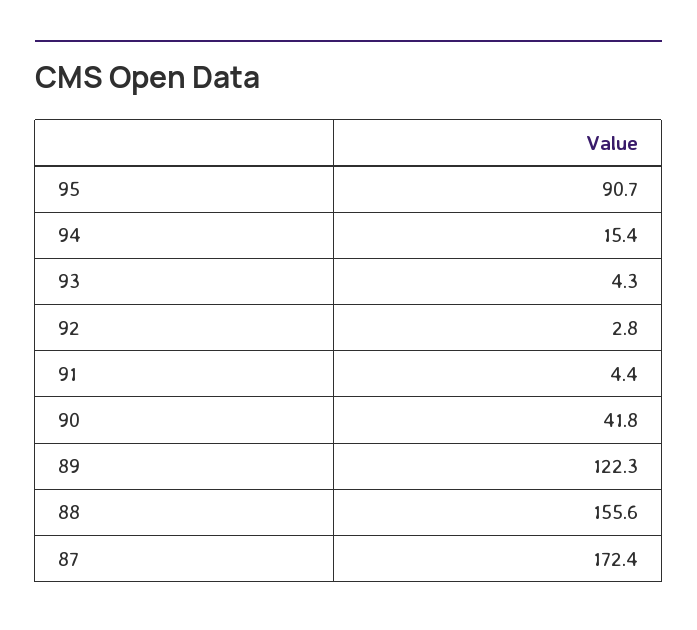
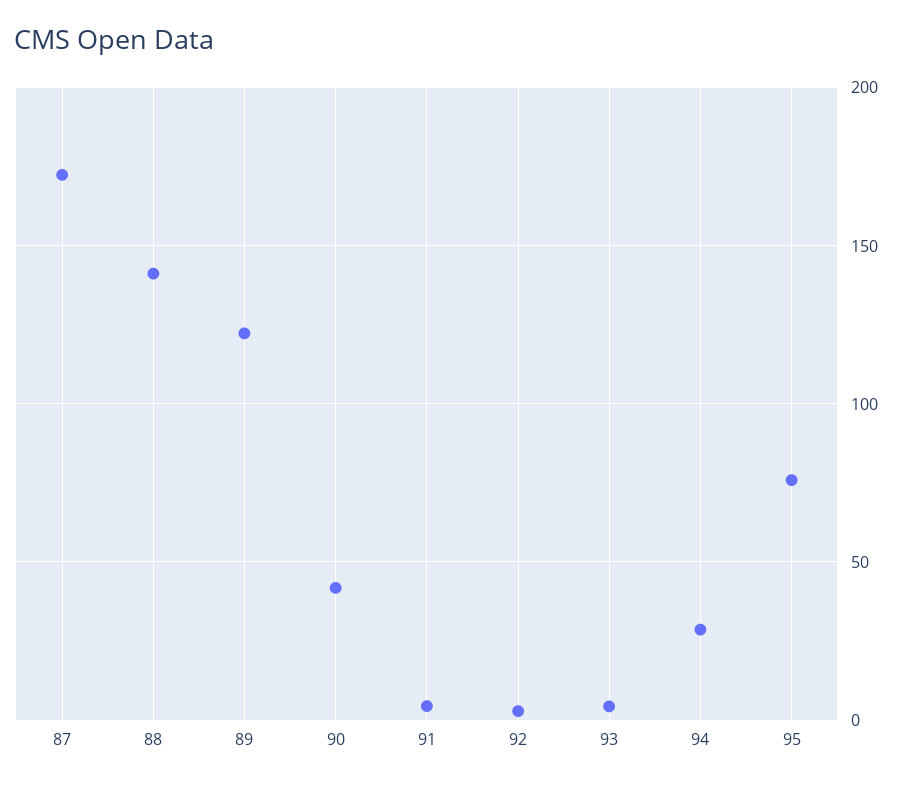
95: 90.7 -> 75
94: 15.4 -> 30
88: 155.6 -> 140

